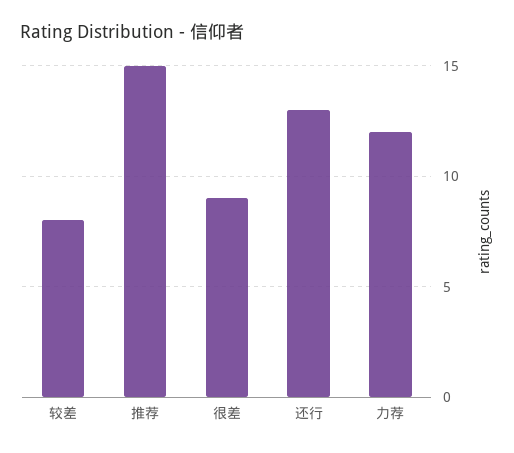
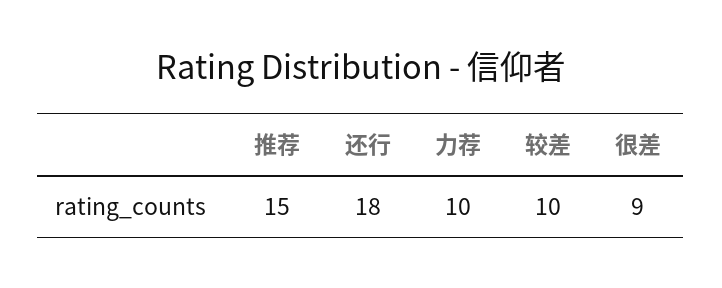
较差: 8 -> 10
还行: 13 -> 18
力荐: 12 -> 10

